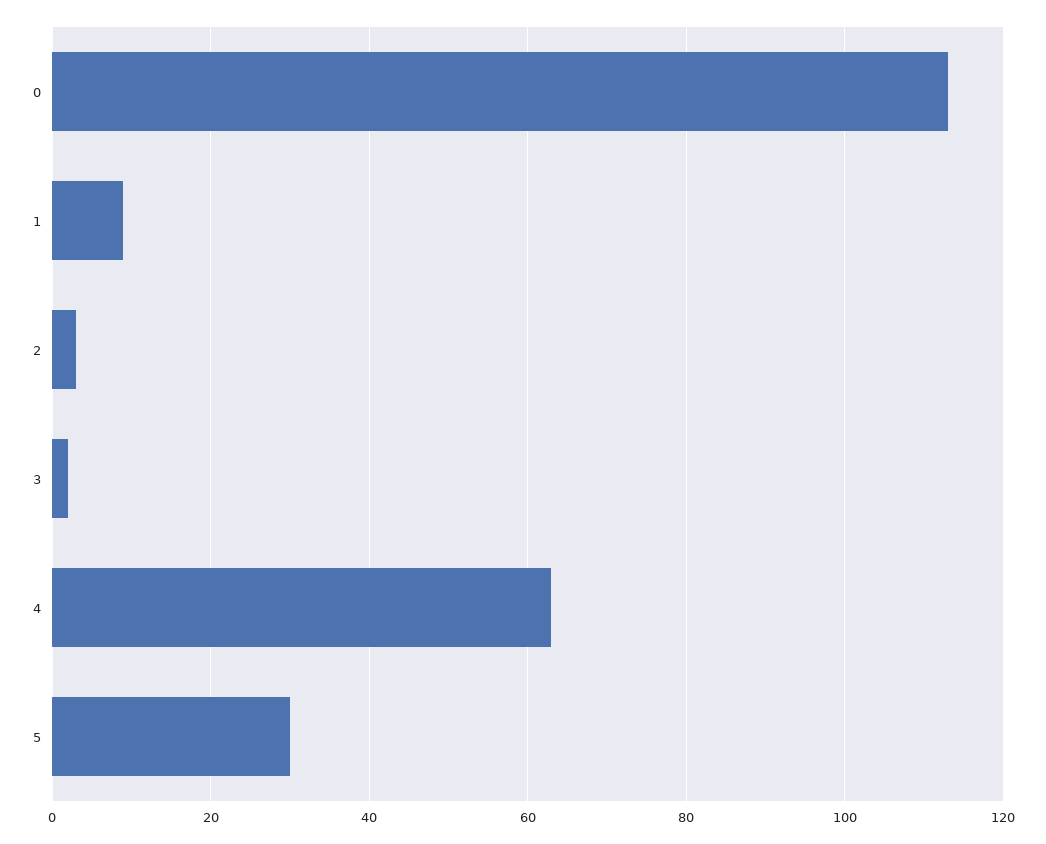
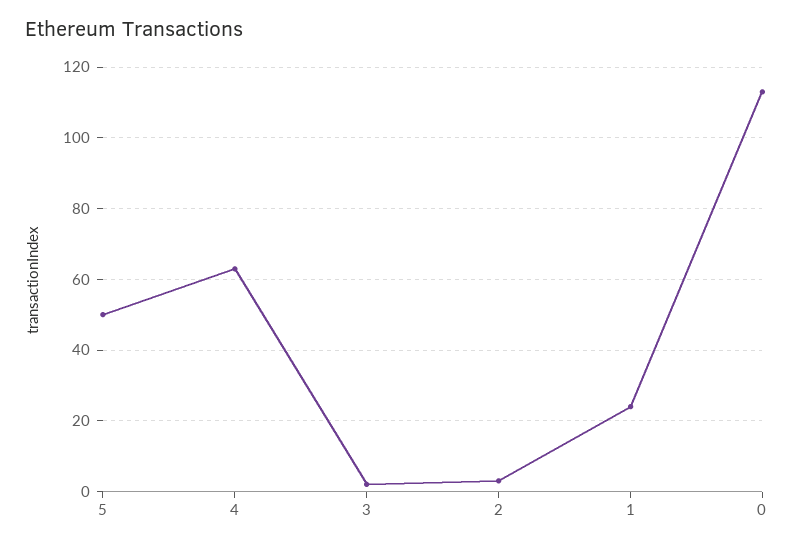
1: 10 -> 25
5: 30 -> 50

